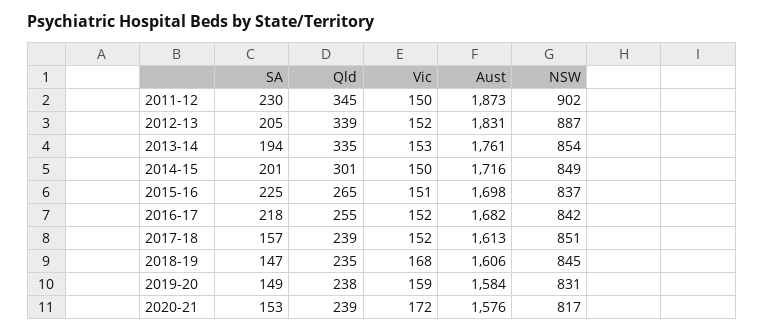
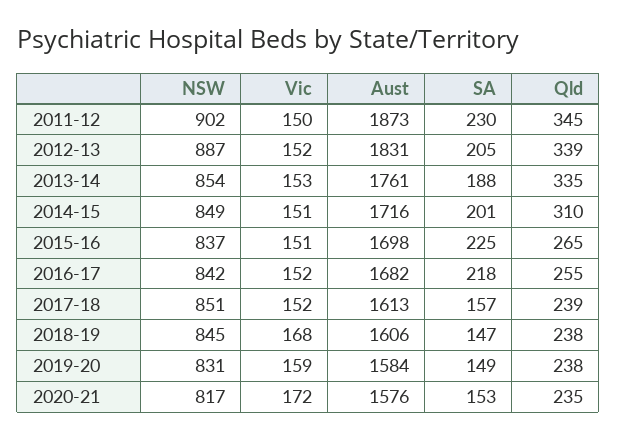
SA, 2013-14: 194 -> 188
Qld, 2014-15: 301 -> 310
Vic, 2014-15: 150 -> 151
Qld, 2018-19: 235 -> 238
Qld, 2020-21: 239 -> 235

